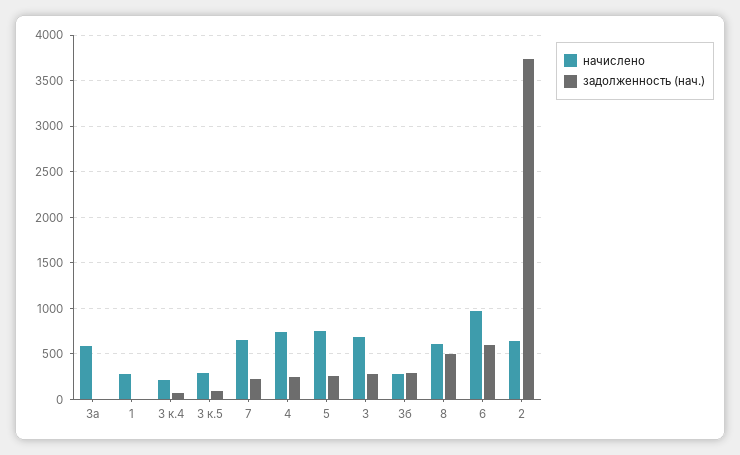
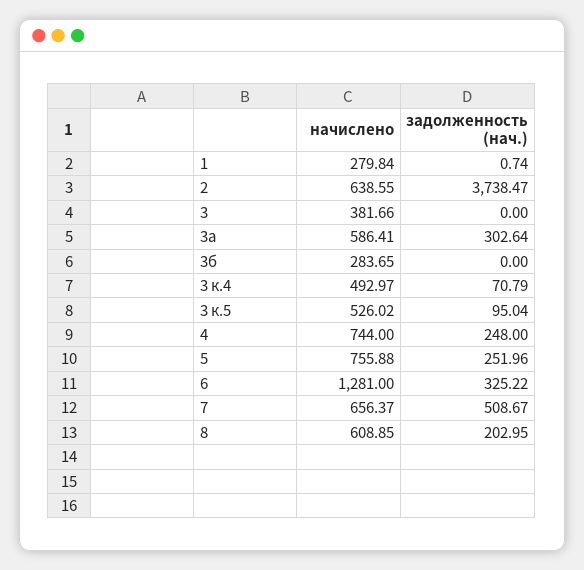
задолженность (нач.), 3а: 0 -> 302.64
начислено, 3 к.4: 200 -> 492.97
начислено, 3 к.5: 300 -> 526.02
задолженность (нач.), 7: 200 -> 508.67
начислено, 3: 700 -> 381.66
задолженность (нач.), 3: 300 -> 0
задолженность (нач.), 3б: 300 -> 0
задолженность (нач.), 8: 500 -> 202.95
начислено, 6: 1000 -> 1281
задолженность (нач.), 6: 600 -> 325.22

